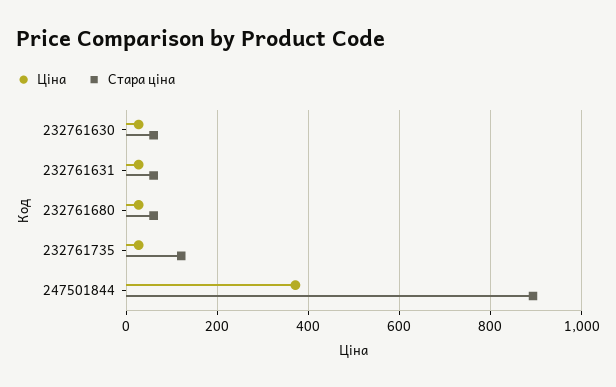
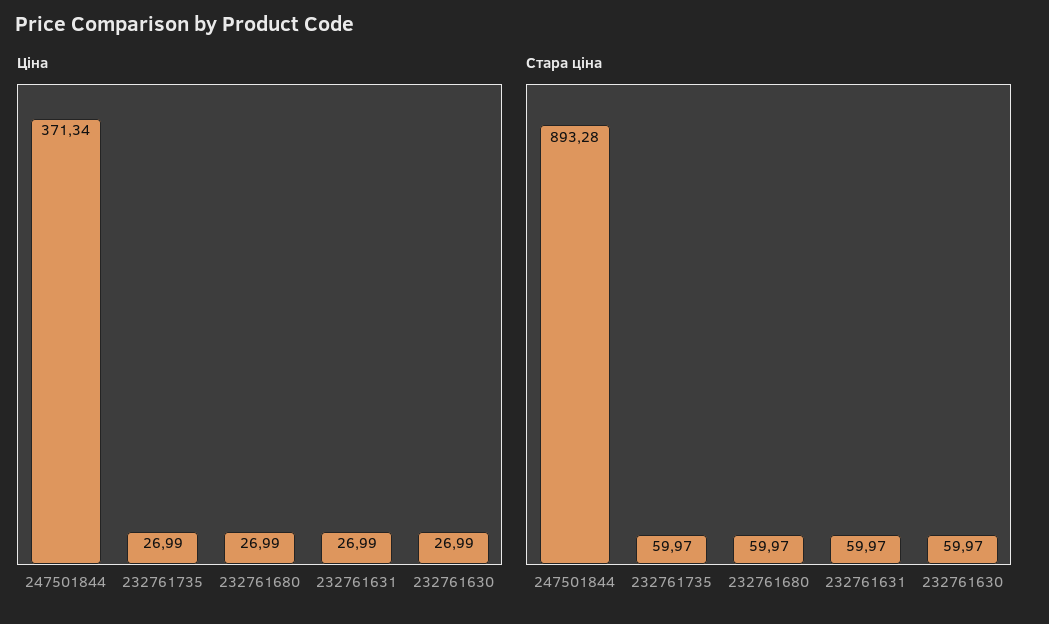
Стара ціна, 232761735: 120 -> 59.97

